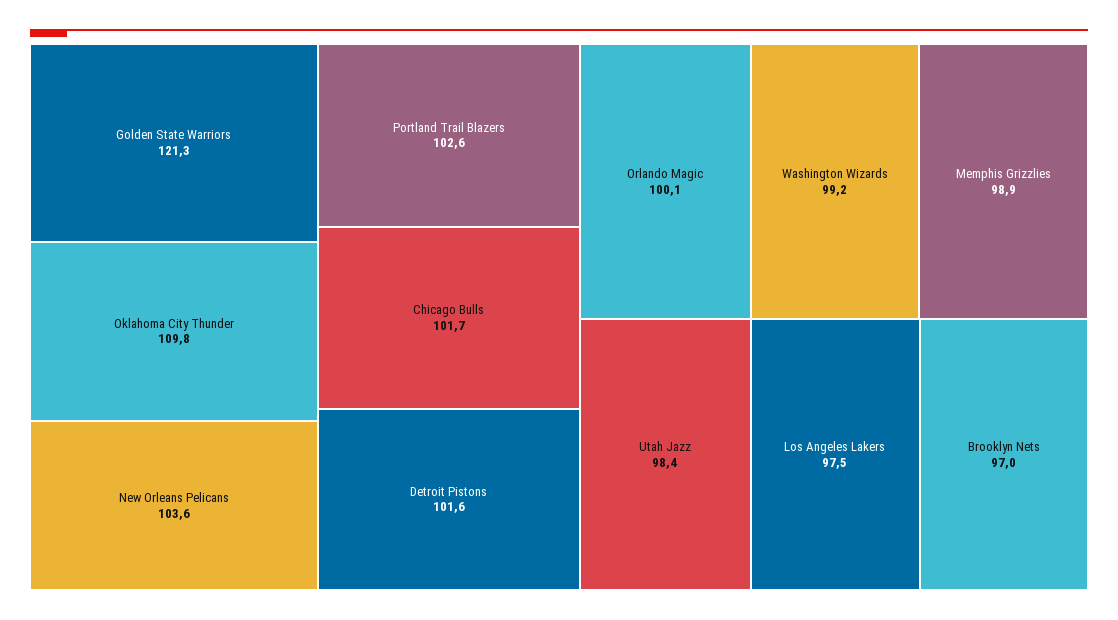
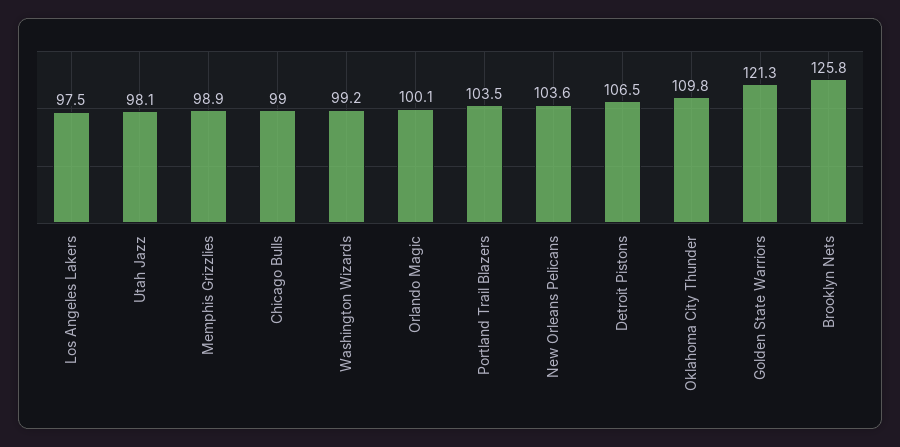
Portland Trail Blazers: 102.6 -> 103.5
Chicago Bulls: 101.7 -> 99
Detroit Pistons: 101.6 -> 106.5
Utah Jazz: 98.4 -> 98.1
Brooklyn Nets: 97 -> 125.8

